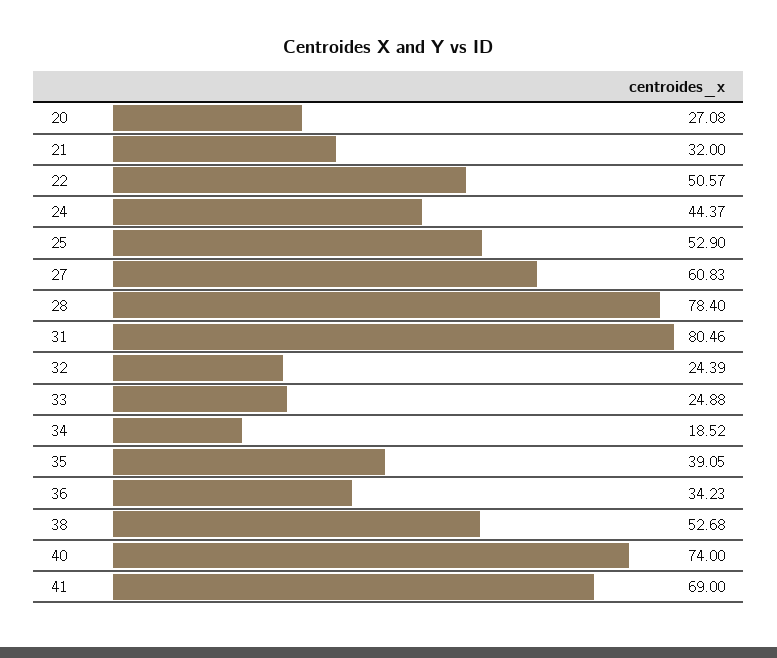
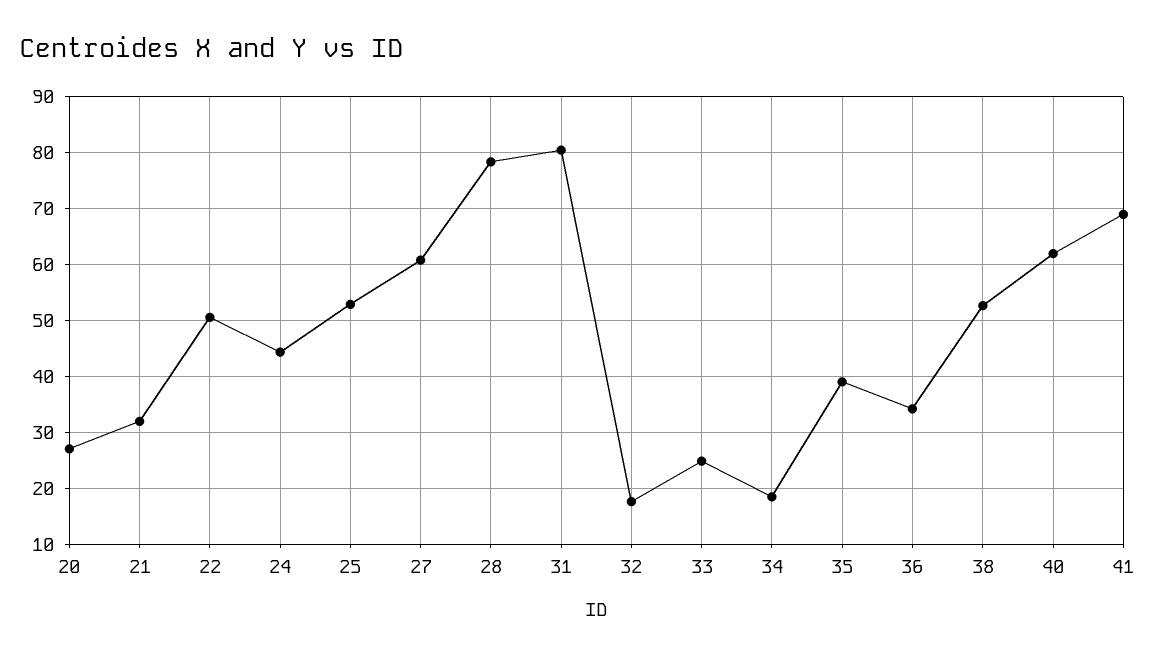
32: 24.39 -> 18
40: 74 -> 62

